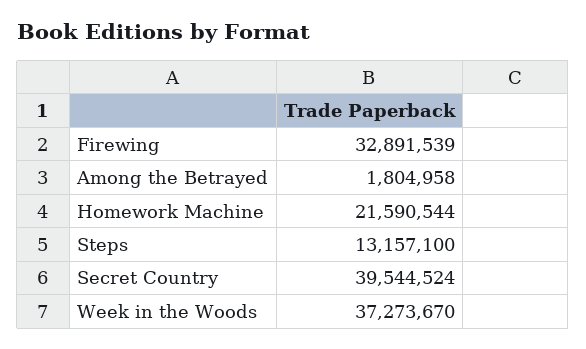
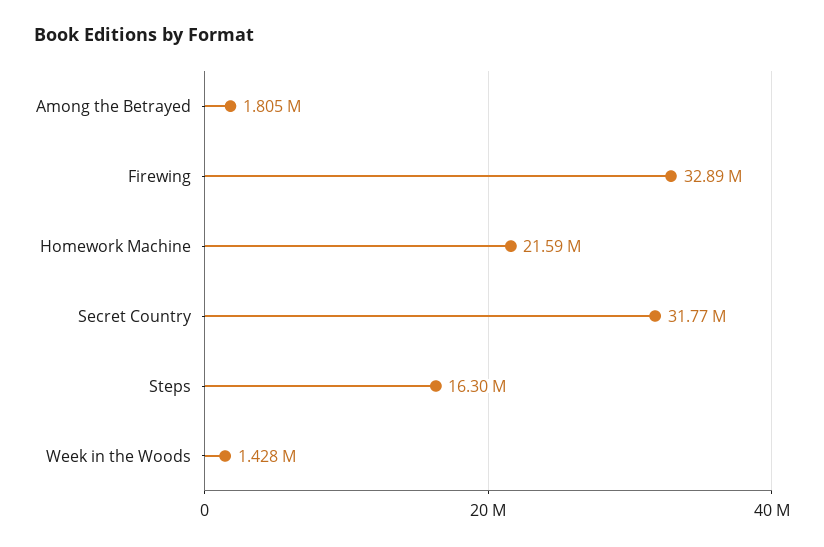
Steps: 13157100 -> 16300000
Secret Country: 39544524 -> 31770000
Week in the Woods: 37273670 -> 1428000

